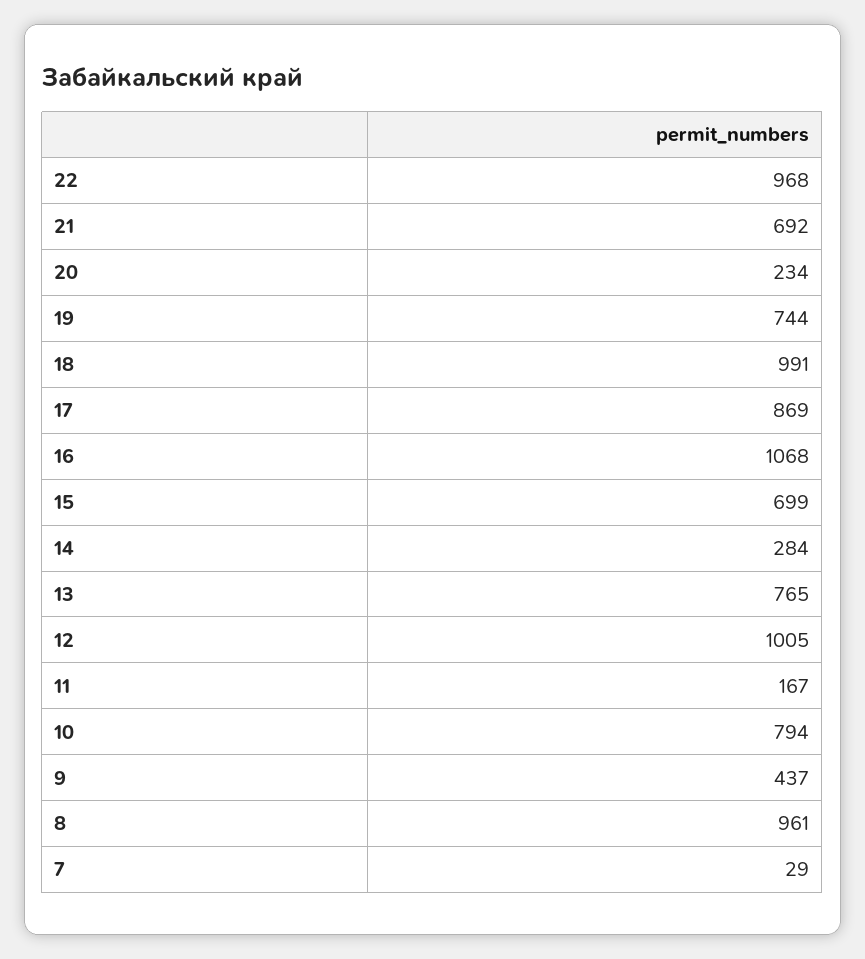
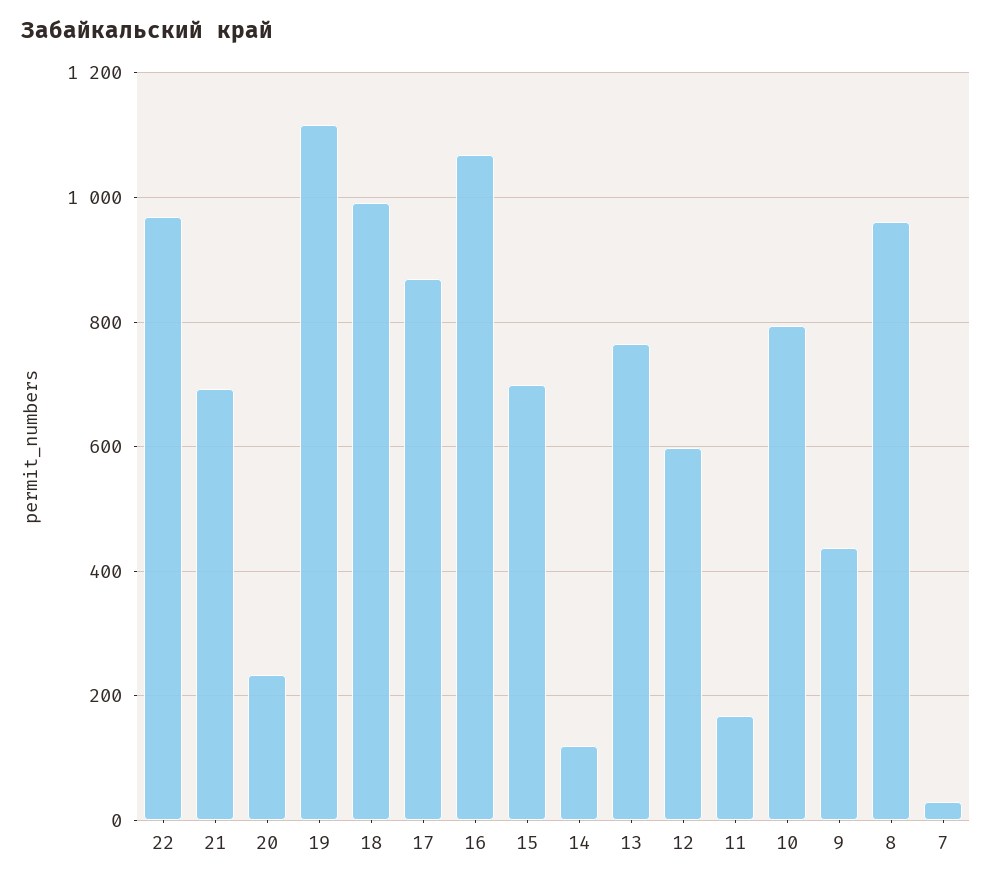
19: 744 -> 1120
14: 284 -> 120
12: 1005 -> 600

